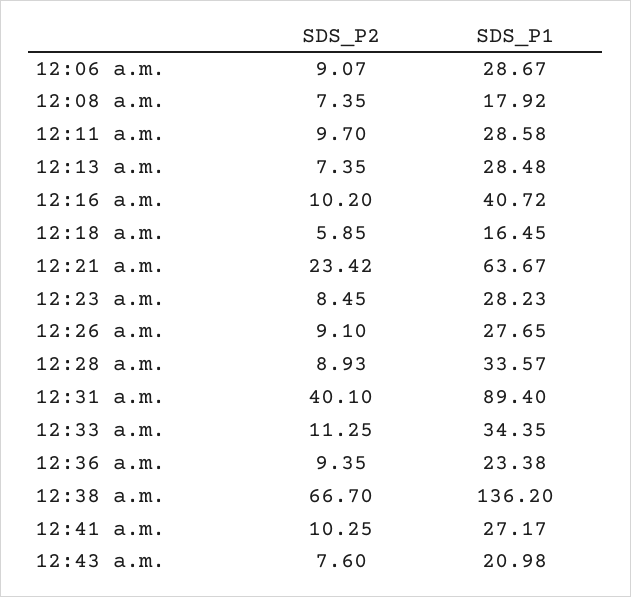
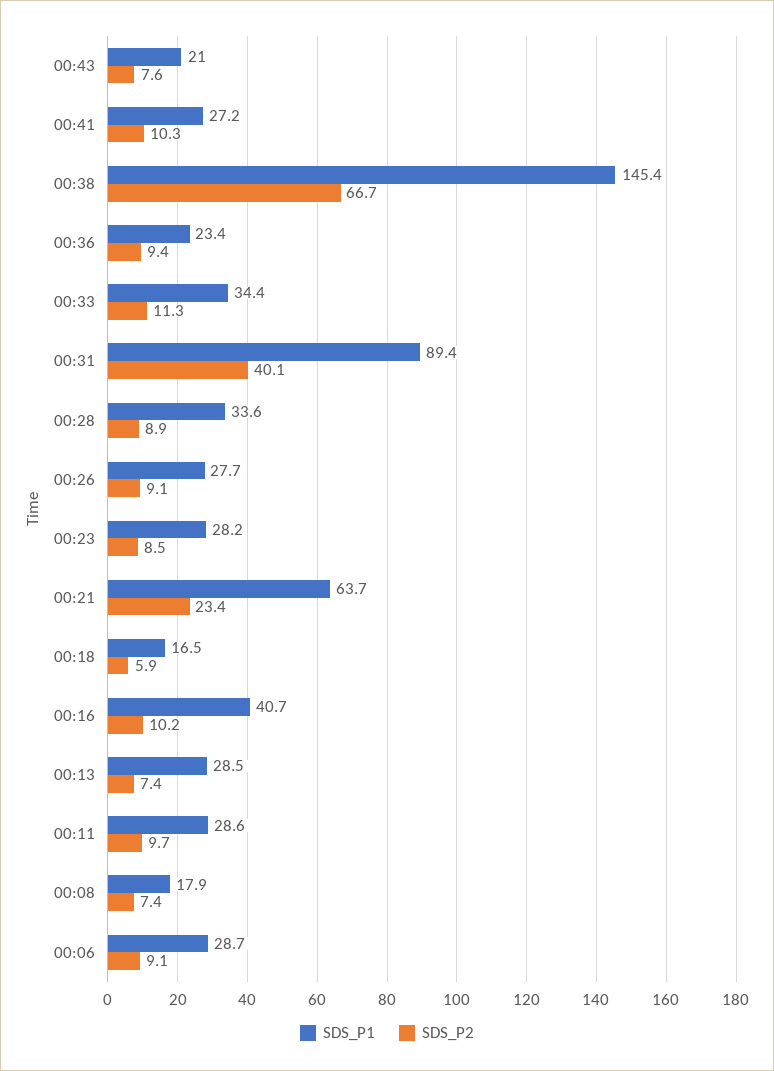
SDS_P1, 12:38 a.m.: 136.2 -> 145.4

